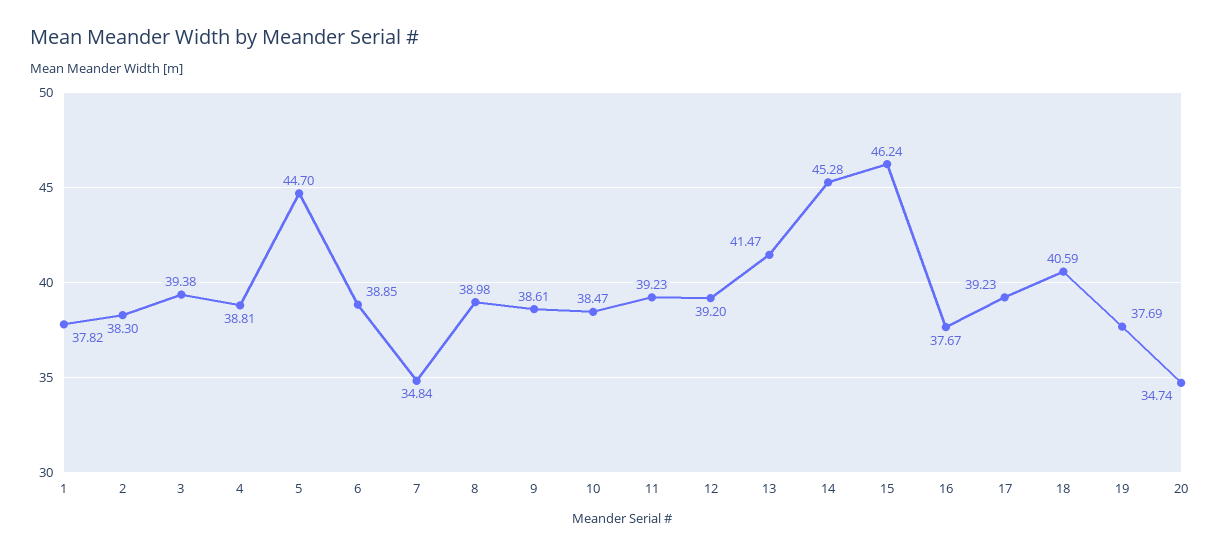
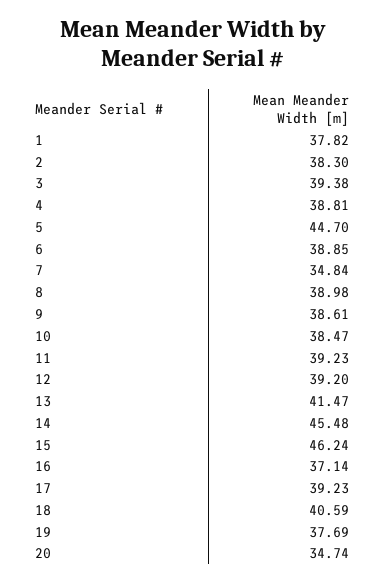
14: 45.28 -> 45.48
16: 37.67 -> 37.14

